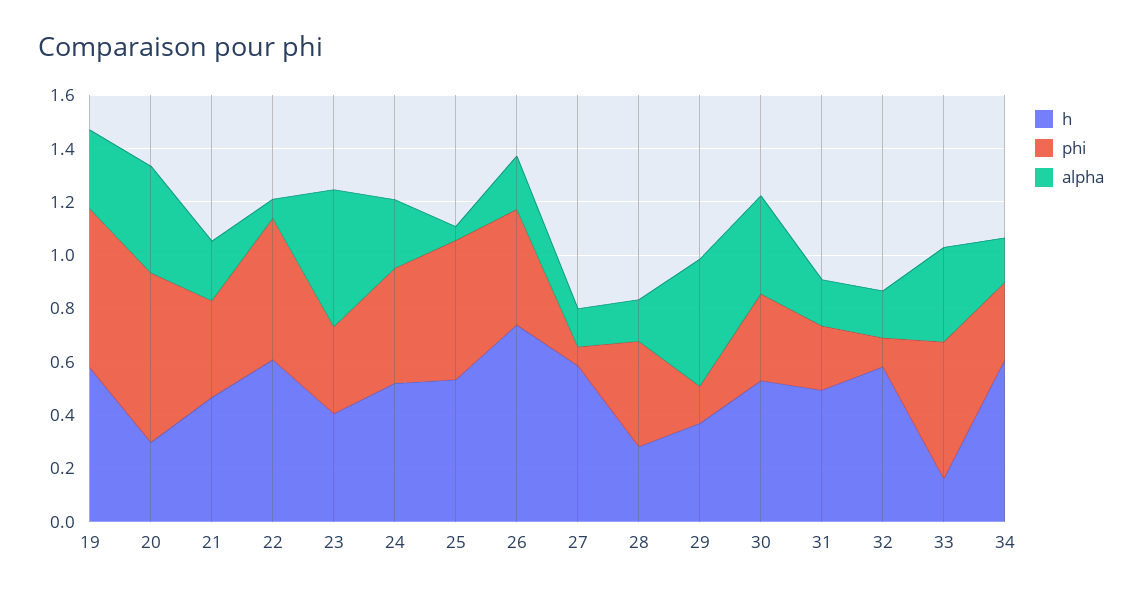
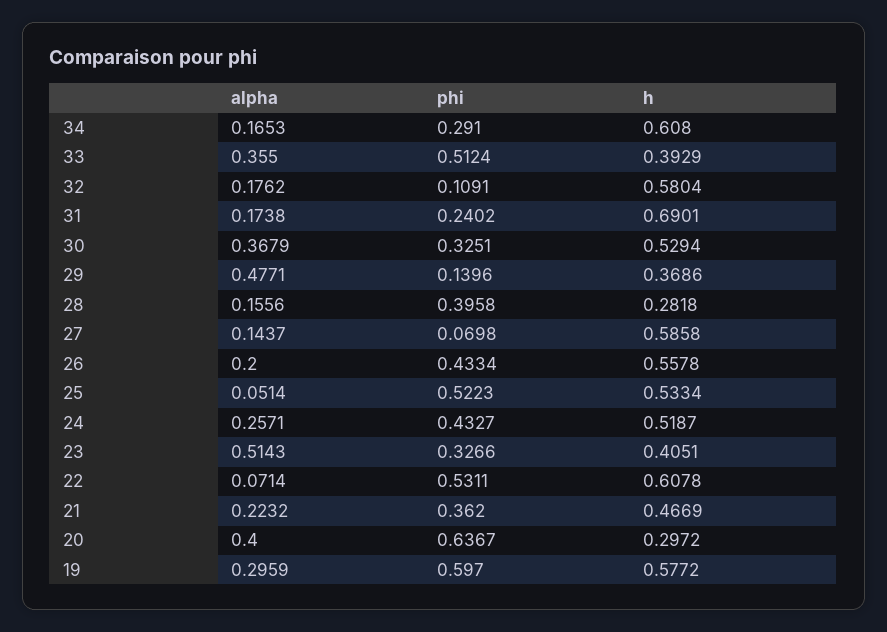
h, 26: 0.75 -> 0.5578
h, 31: 0.5 -> 0.6901
h, 33: 0.15 -> 0.3929

